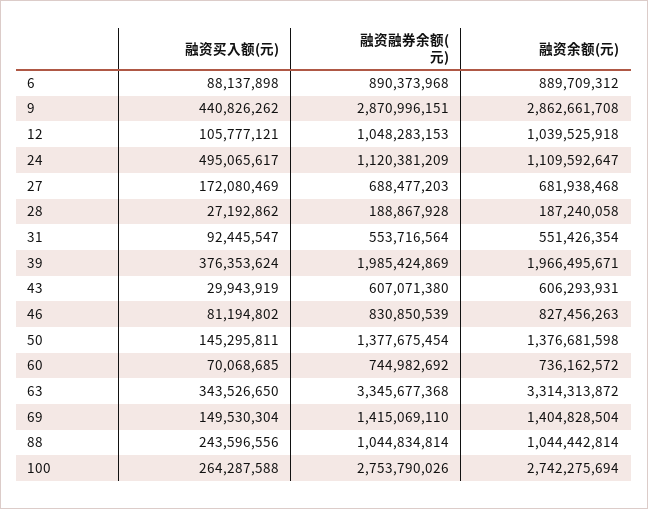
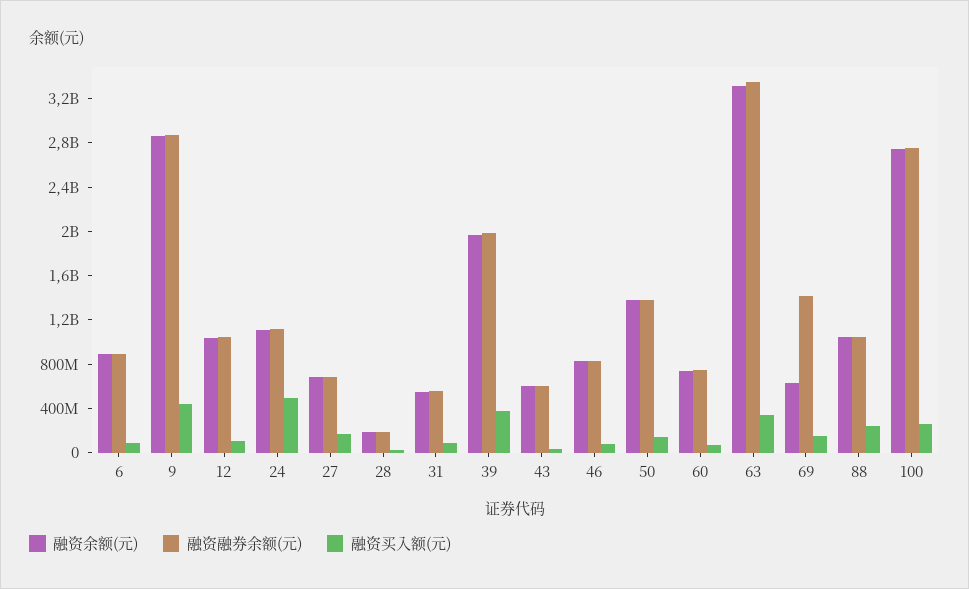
融资余额(元), 69: 1404828504 -> 600000000

